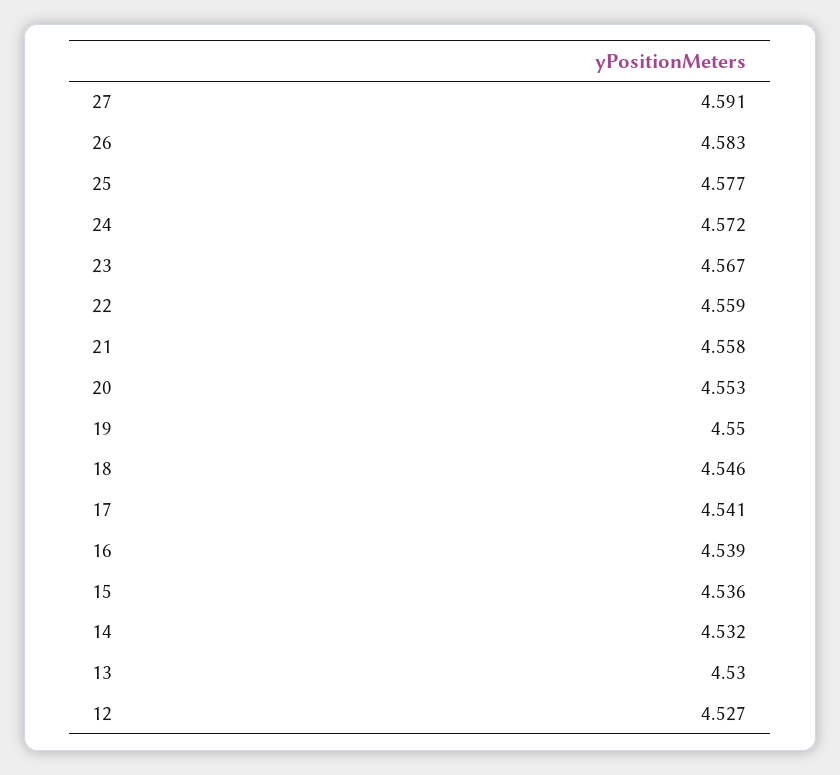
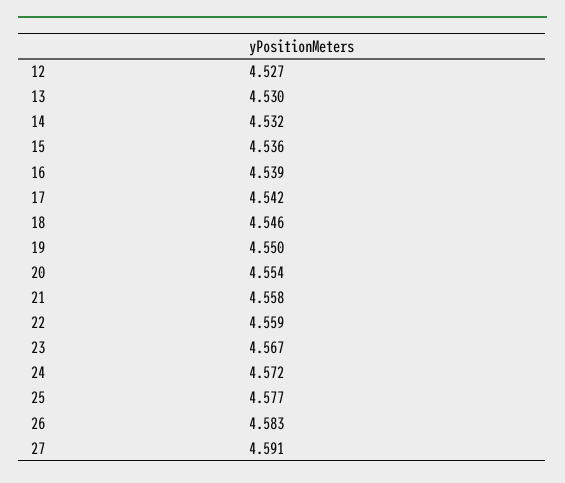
20: 4.553 -> 4.554
17: 4.541 -> 4.542

